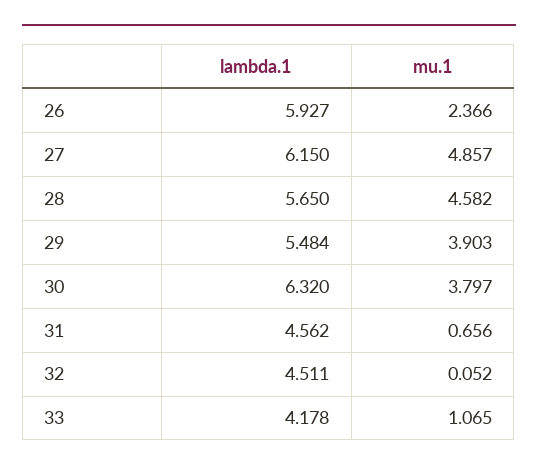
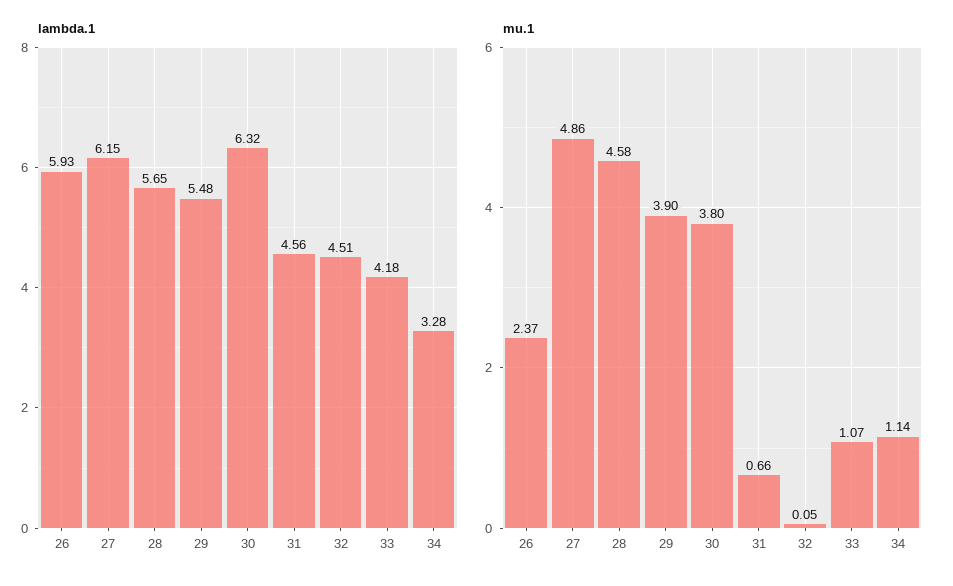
lambda.1, 34: none -> 3.28
mu.1, 34: none -> 1.14

